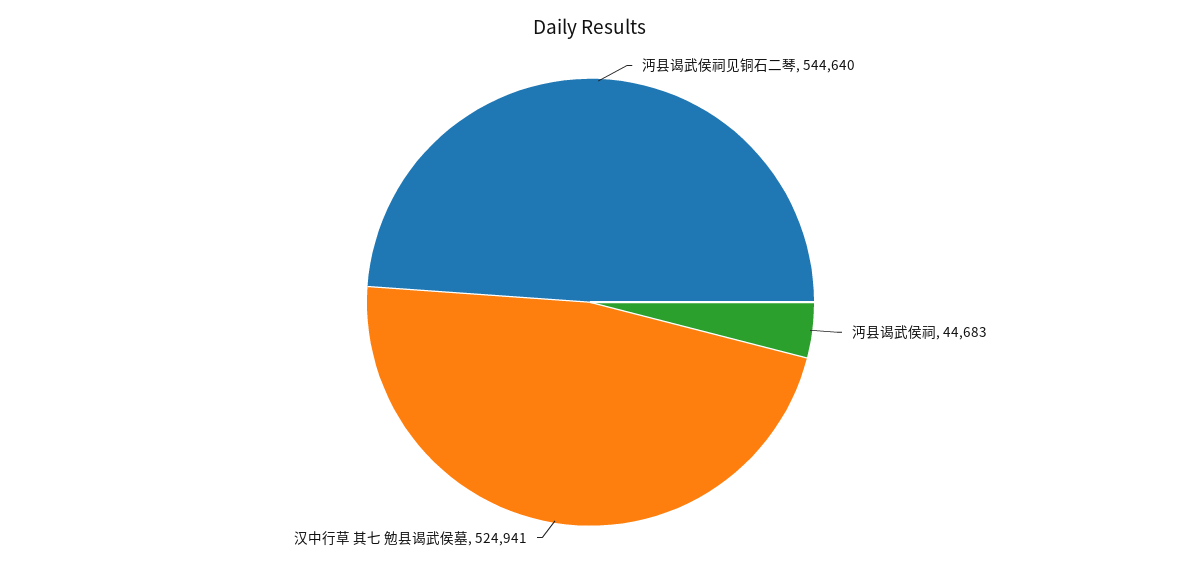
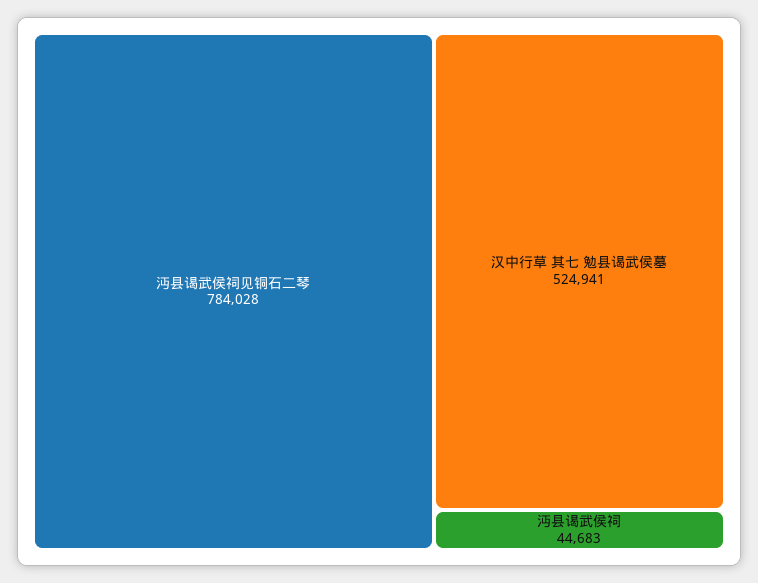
沔县谒武侯祠见铜石二琴: 544640 -> 784028

